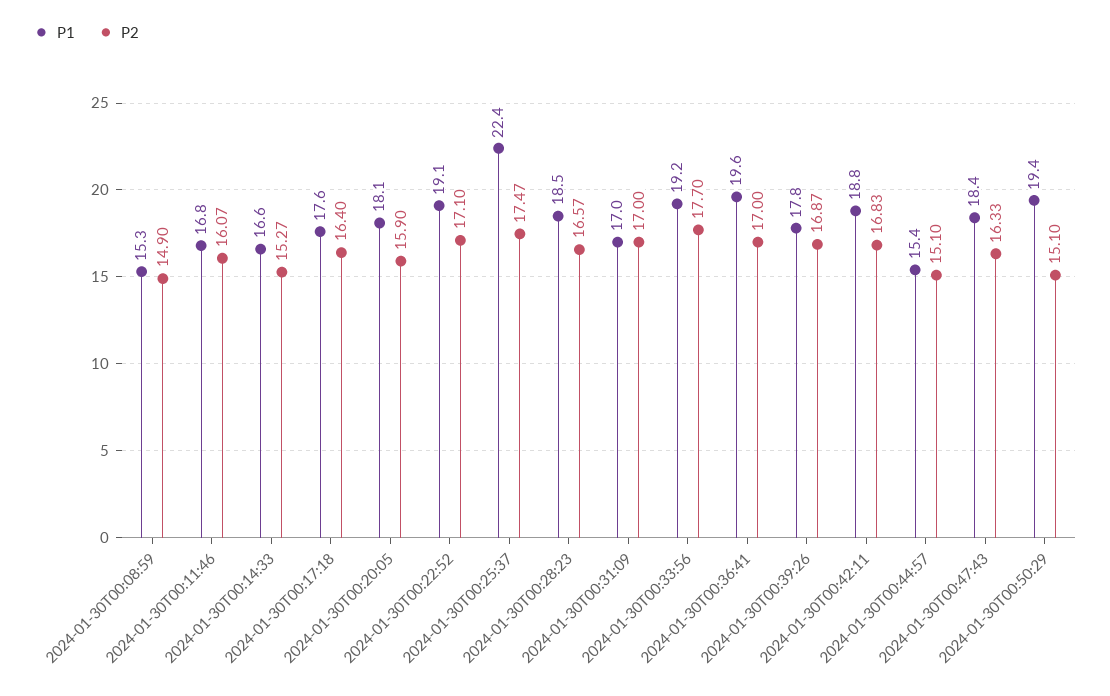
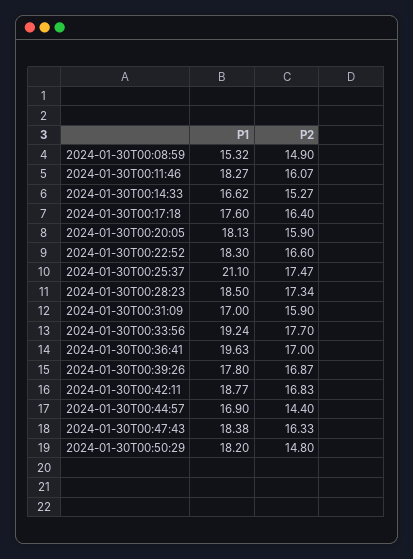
P1, 2024-01-30T00:11:46: 16.8 -> 18.27
P1, 2024-01-30T00:22:52: 19.1 -> 18.3
P2, 2024-01-30T00:22:52: 17.1 -> 16.6
P1, 2024-01-30T00:25:37: 22.4 -> 21.1
P2, 2024-01-30T00:28:23: 16.57 -> 17.34
P2, 2024-01-30T00:31:09: 17 -> 15.9
P1, 2024-01-30T00:44:57: 15.4 -> 16.9
P2, 2024-01-30T00:44:57: 15.1 -> 14.4
P1, 2024-01-30T00:50:29: 19.4 -> 18.2
P2, 2024-01-30T00:50:29: 15.1 -> 14.8

